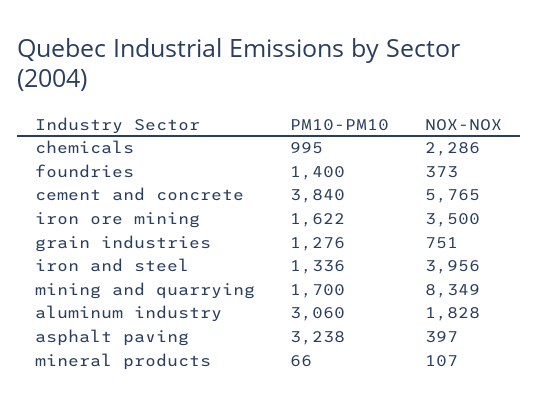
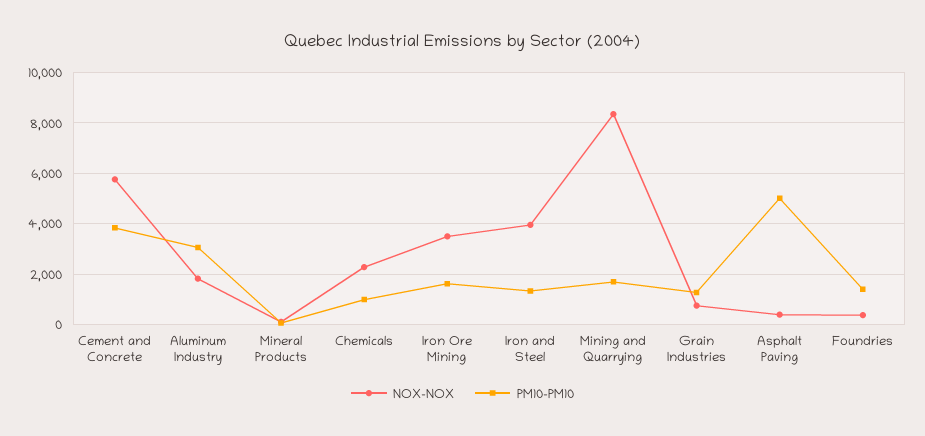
PM10-PM10, asphalt paving: 3238 -> 5000

